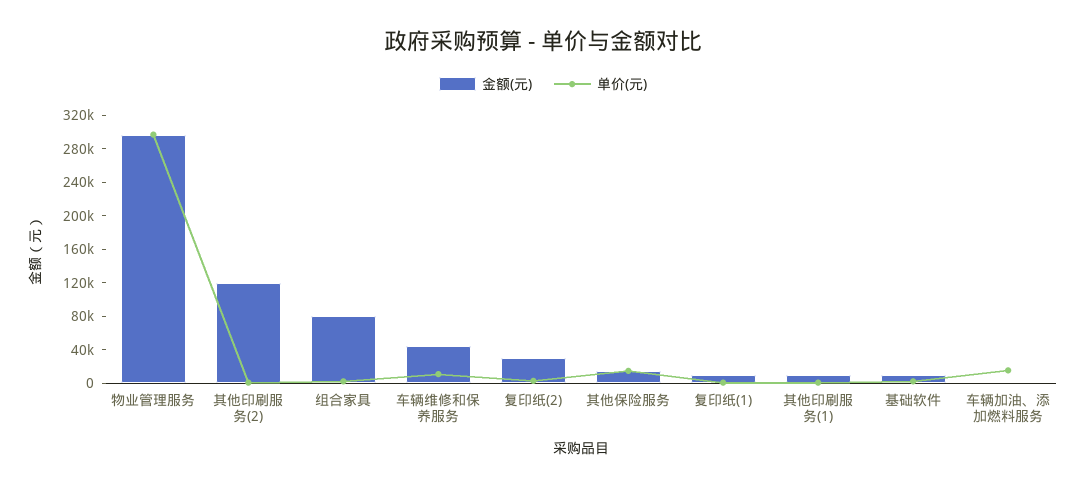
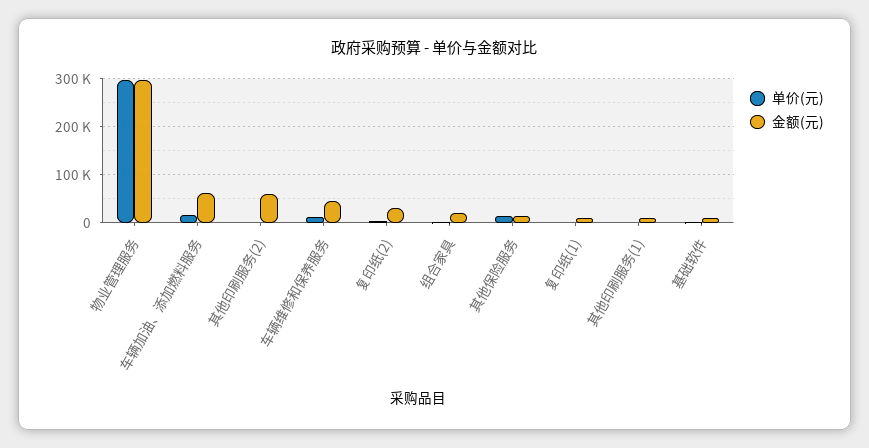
金额(元), 其他印刷服务(2): 120000 -> 60000
金额(元), 组合家具: 80000 -> 20000
金额(元), 车辆加油、添加燃料服务: 0 -> 60000

